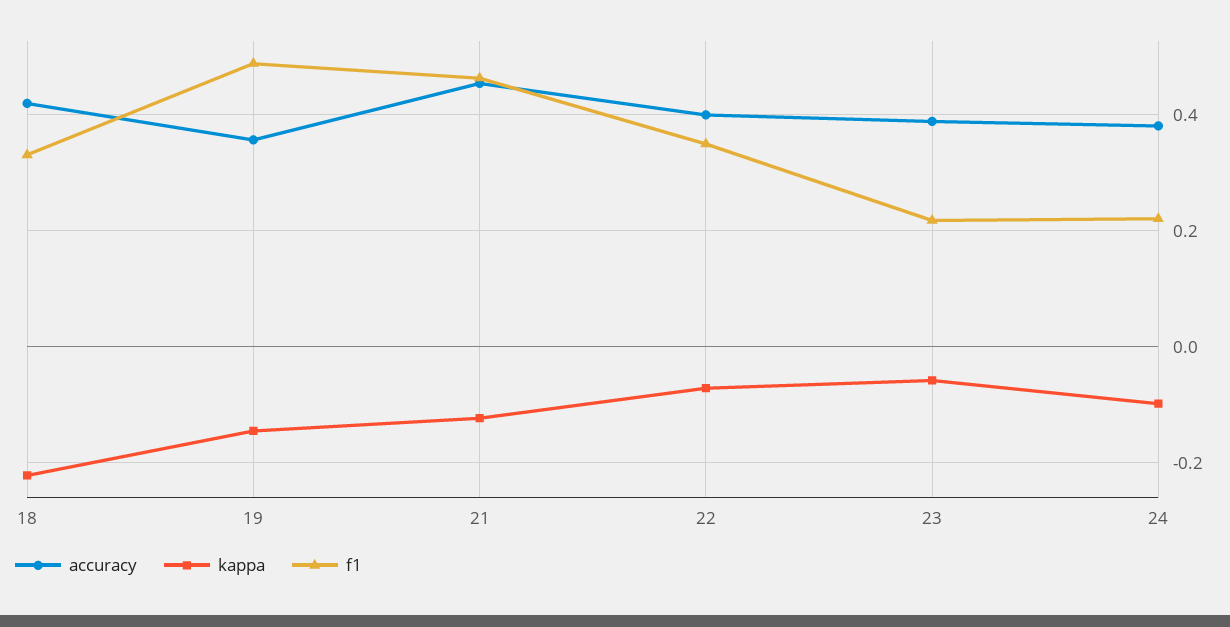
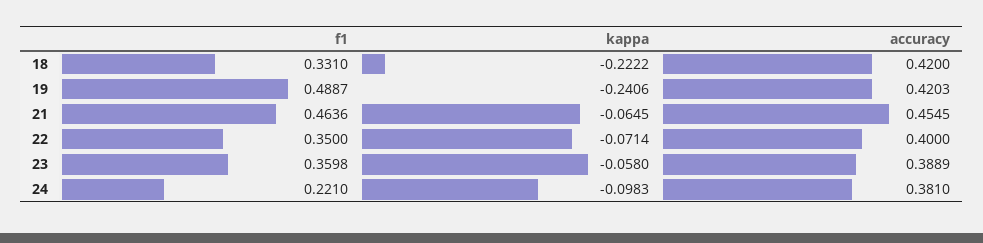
accuracy, 19: 0.36 -> 0.4203
kappa, 19: -0.14 -> -0.2406
kappa, 21: -0.12 -> -0.0645
f1, 23: 0.22 -> 0.3598

